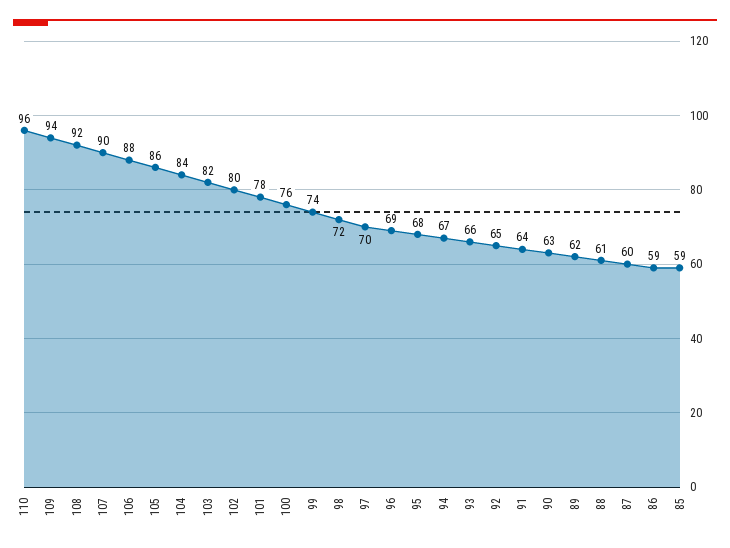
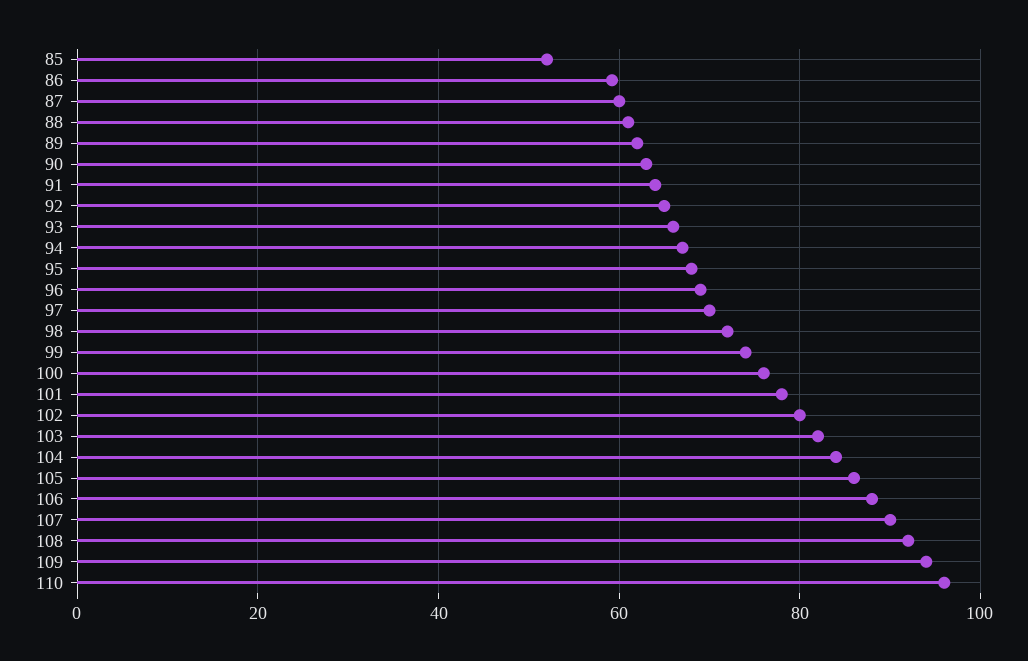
85: 59 -> 52

